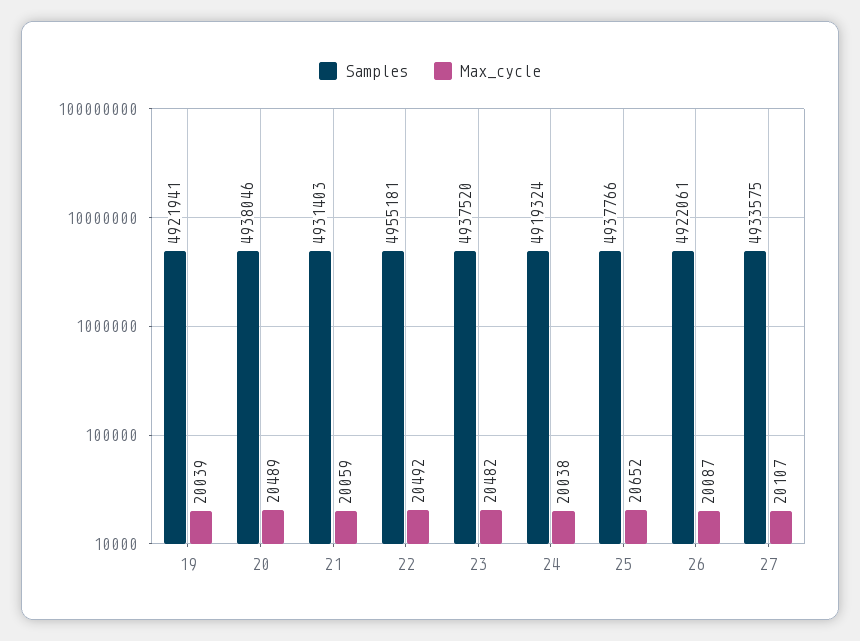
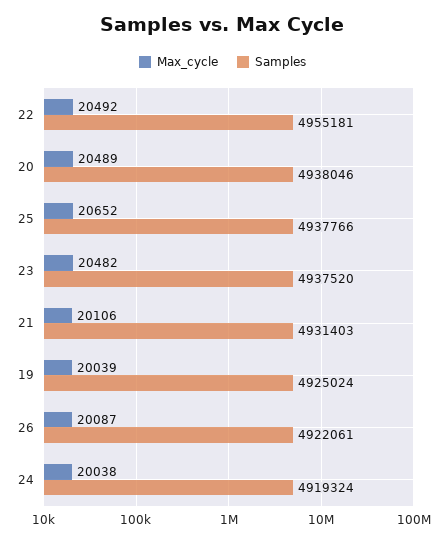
Samples, 19: 4921941 -> 4925024
Max_cycle, 21: 20059 -> 20106
Samples, 27: 4933575 -> none
Max_cycle, 27: 20107 -> none

